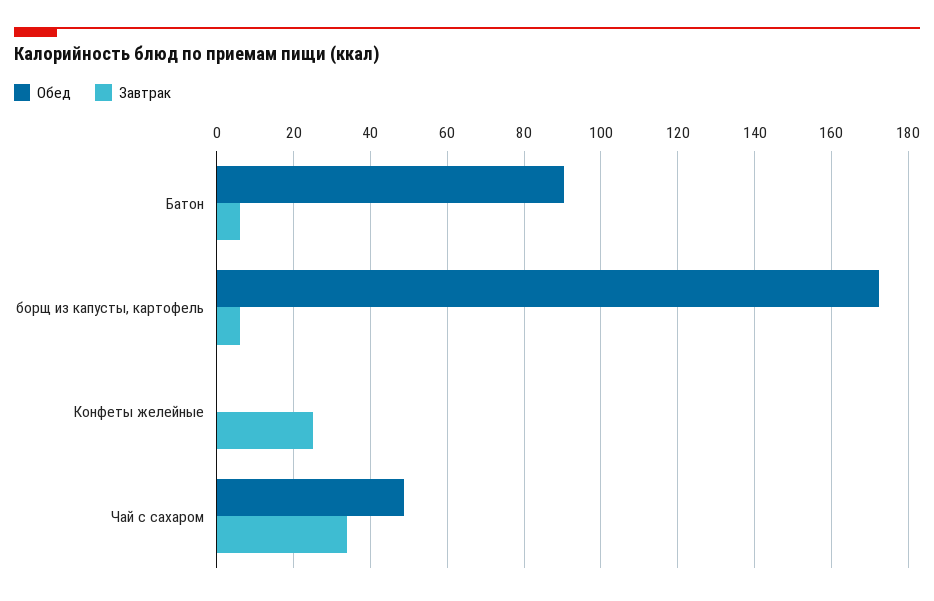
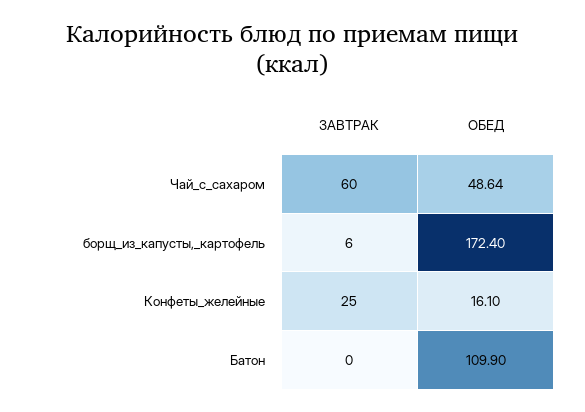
Обед, Батон: 90 -> 109.9
Завтрак, Батон: 6 -> 0
Обед, Конфеты желейные: 0 -> 16.1
Завтрак, Чай с сахаром: 34 -> 60

